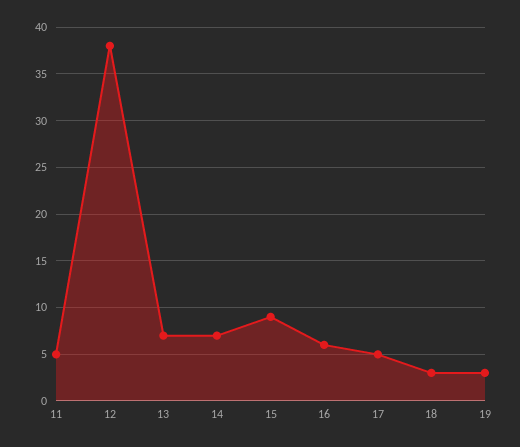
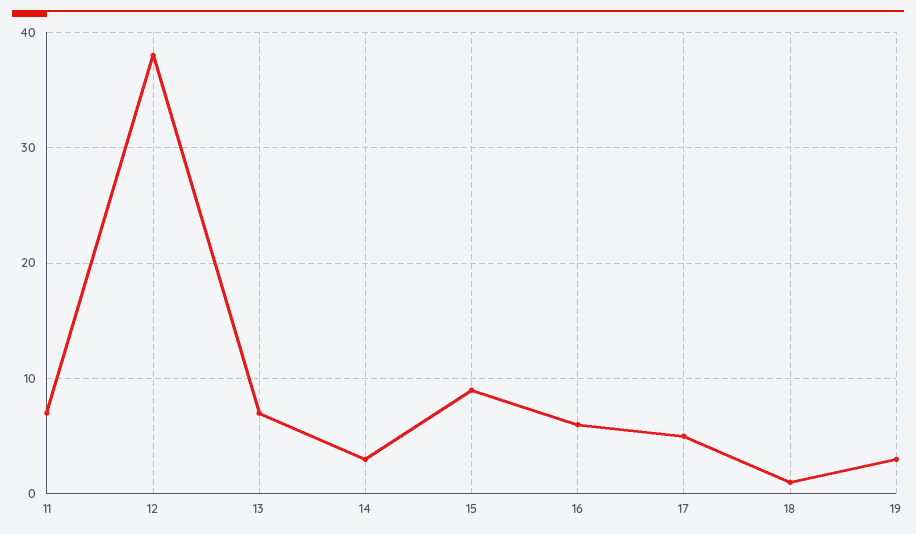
11: 5 -> 7
14: 7 -> 3
18: 3 -> 1

